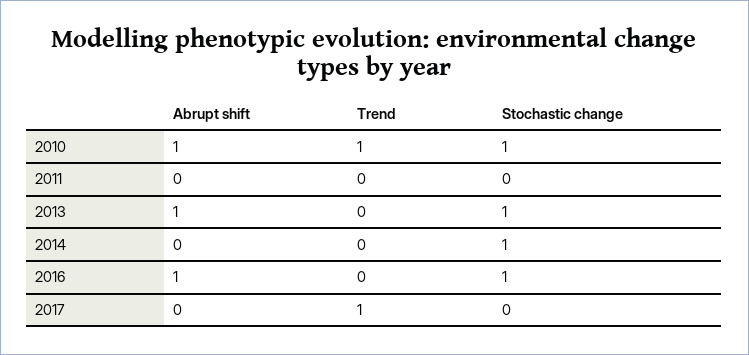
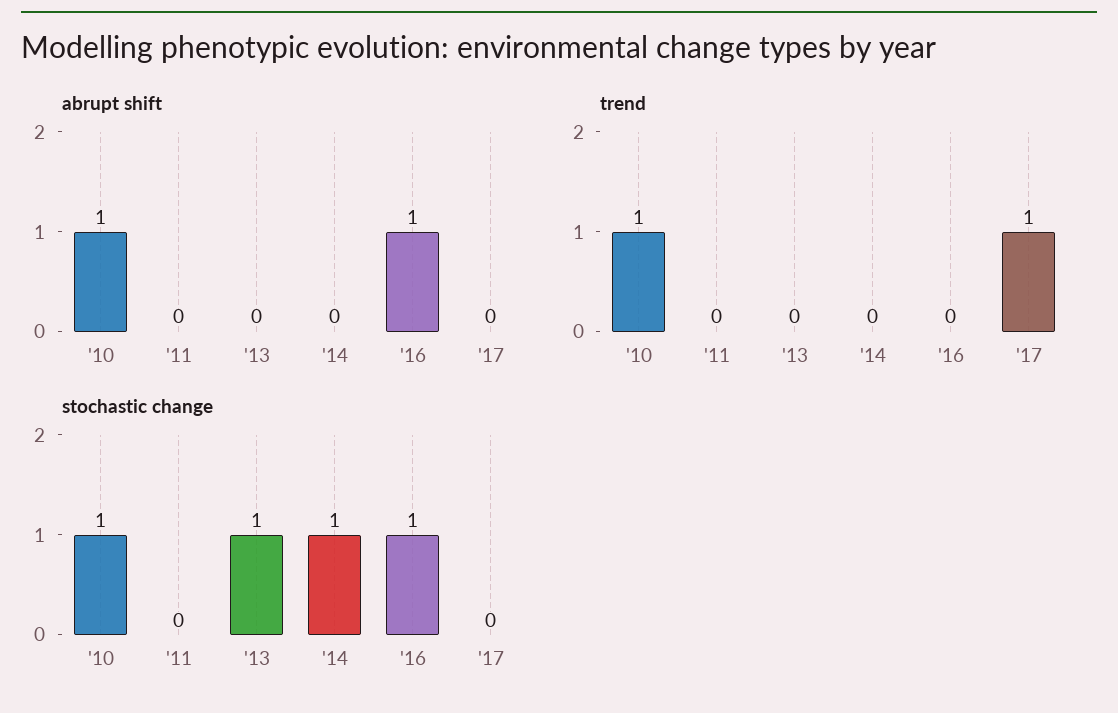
Abrupt shift, 2013: 1 -> 0

